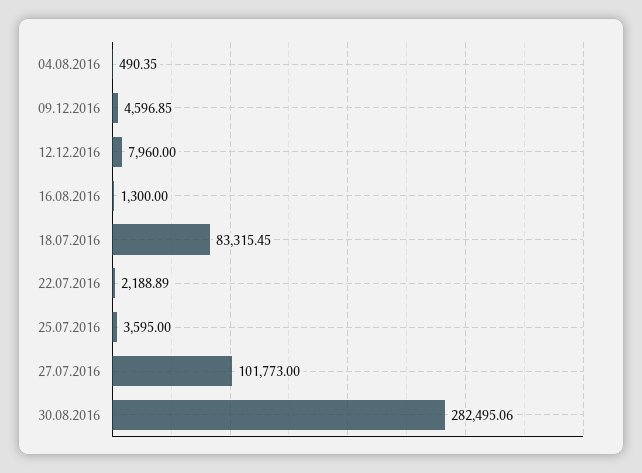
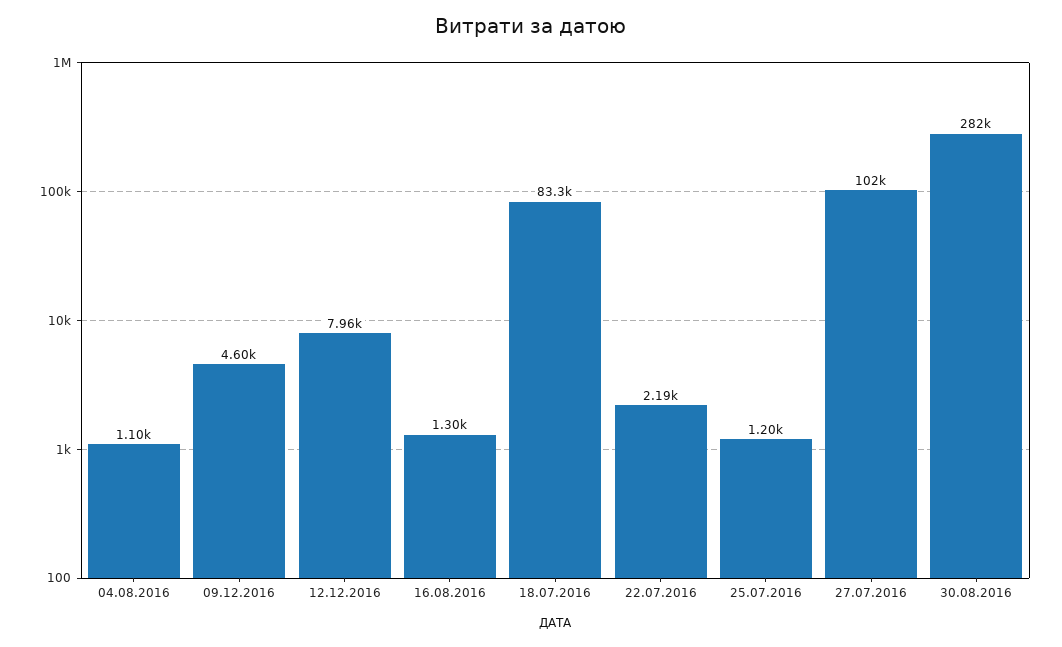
04.08.2016: 490.35 -> 1100
25.07.2016: 3595 -> 1200

